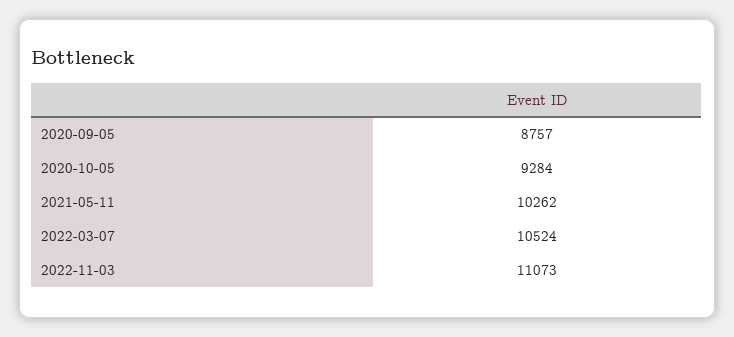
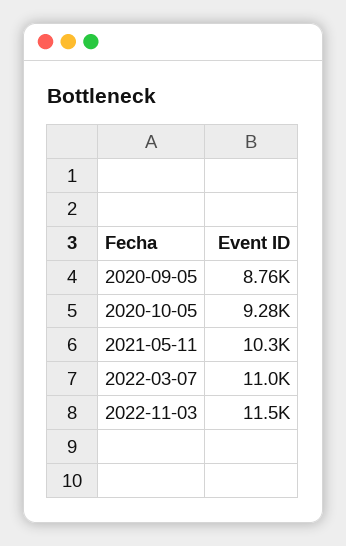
2022-03-07: 10524 -> 11000
2022-11-03: 11073 -> 11500

